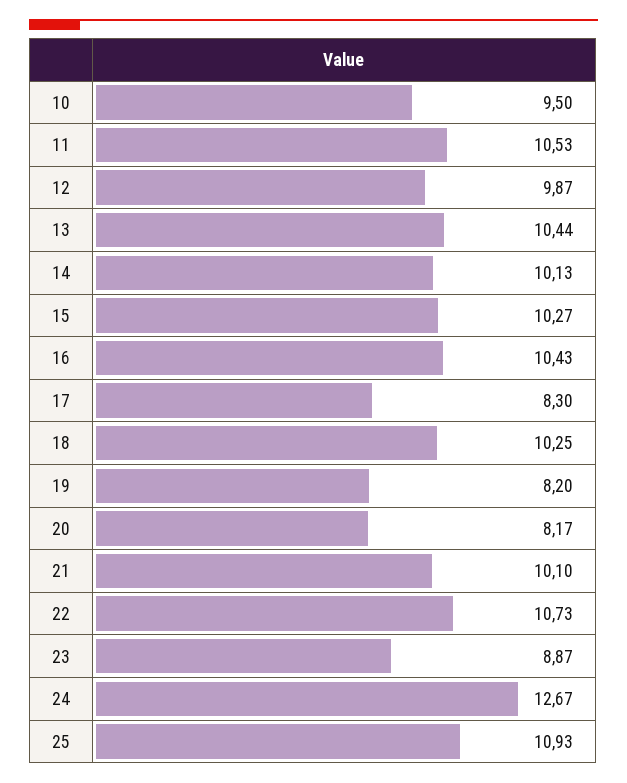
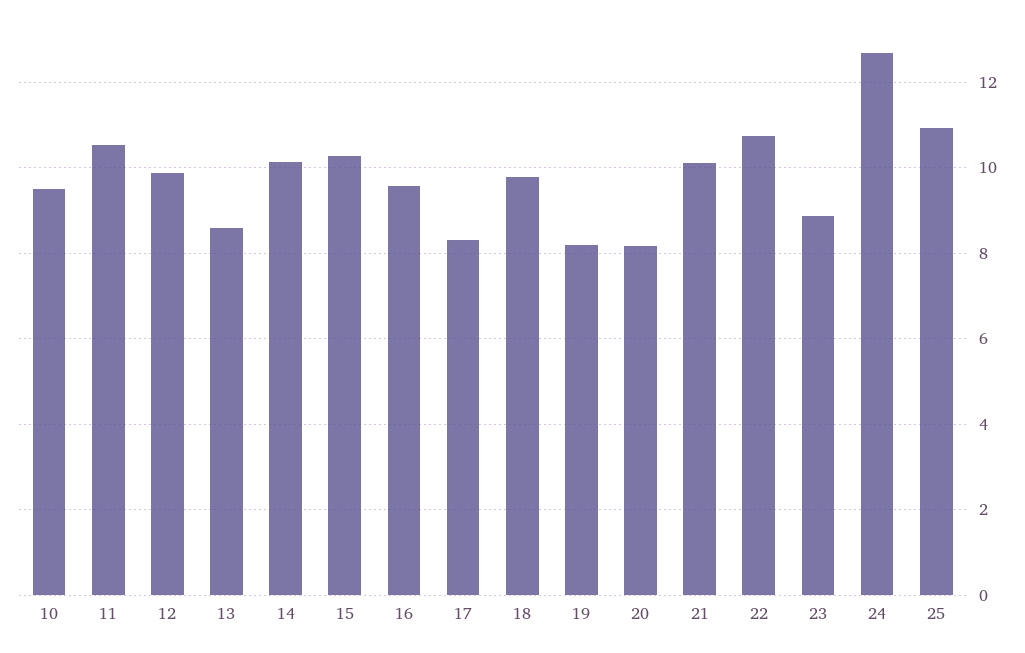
13: 10.44 -> 8.6
16: 10.43 -> 9.6
18: 10.25 -> 9.8

